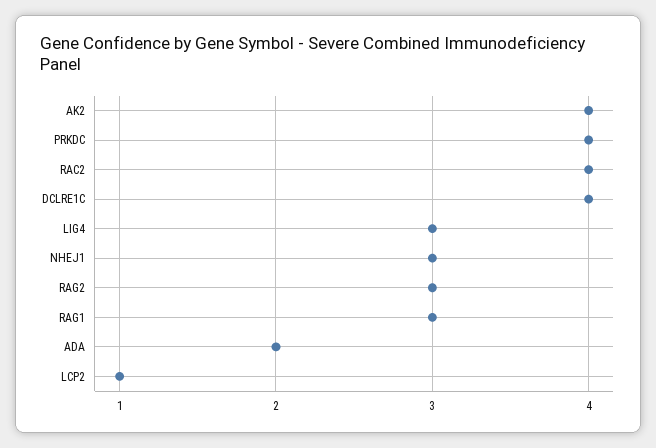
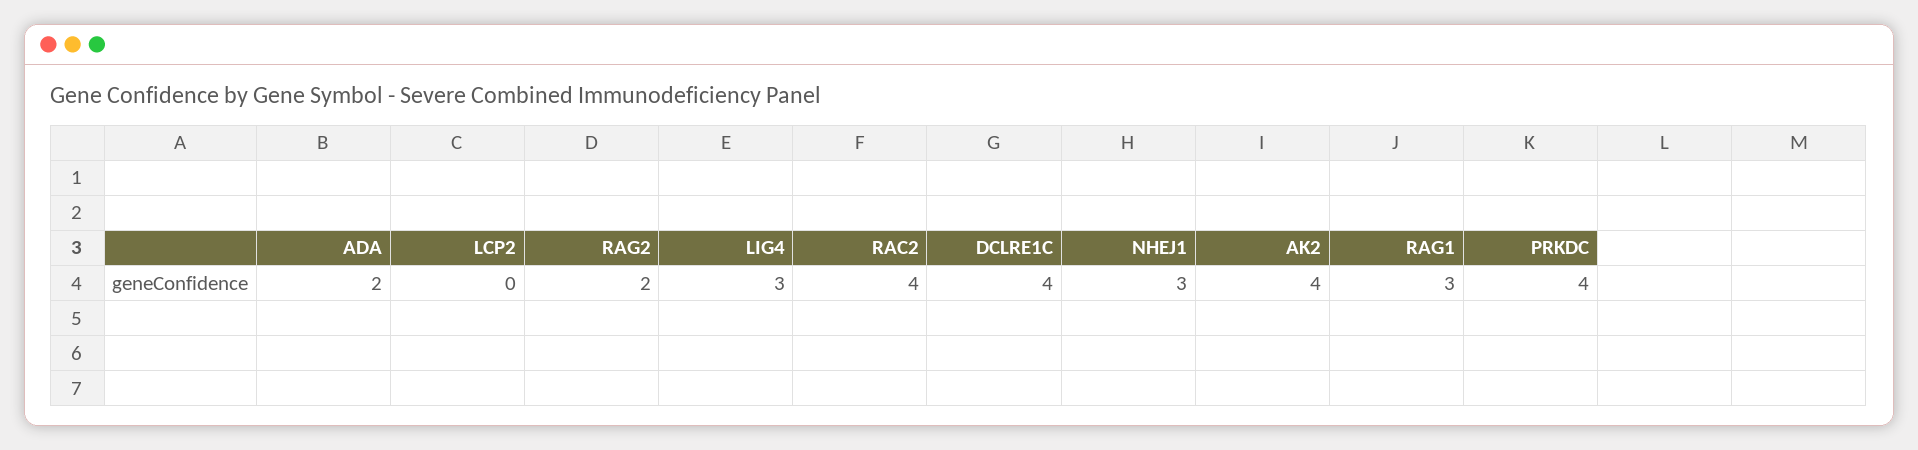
RAG2: 3 -> 2
LCP2: 1 -> 0

